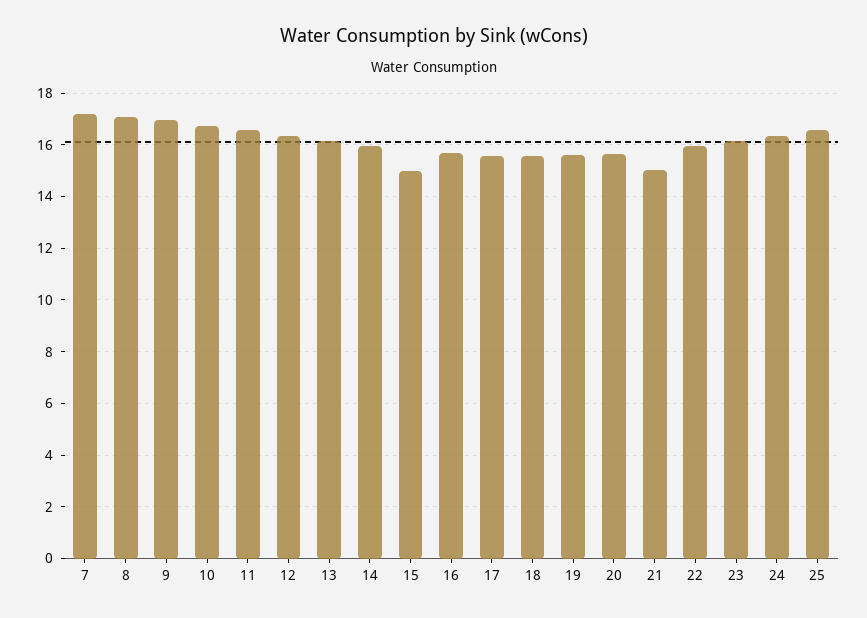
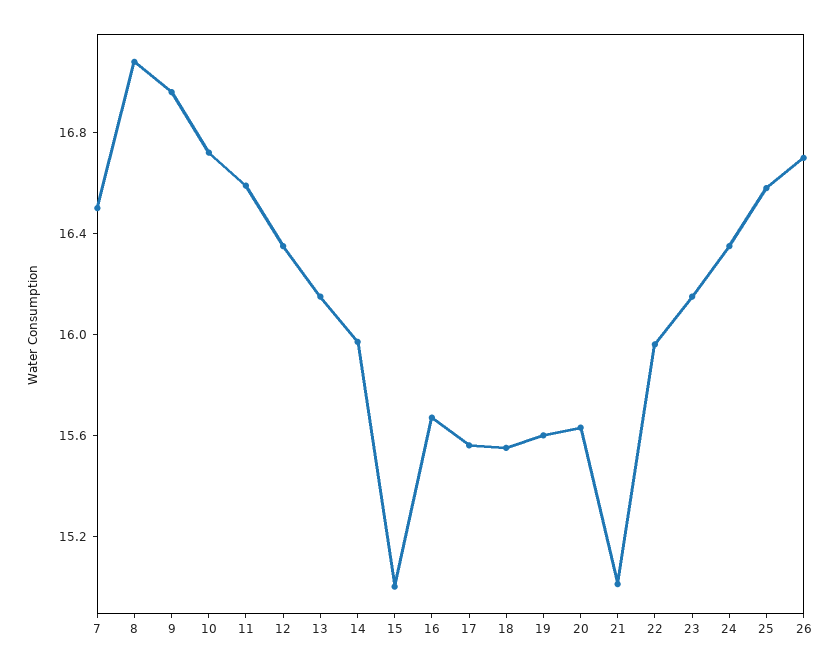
7: 17.25 -> 16.5
26: none -> 16.7

